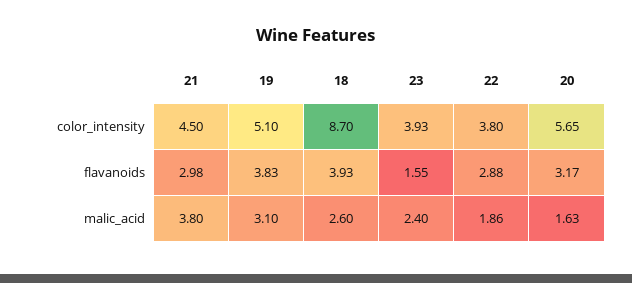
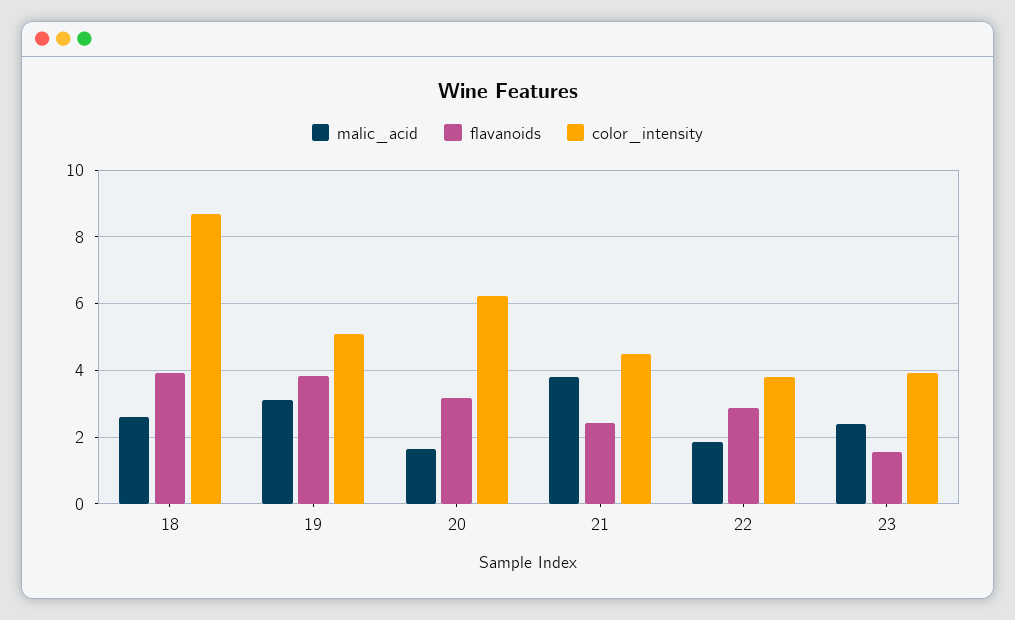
color_intensity, 20: 5.65 -> 6.2
flavanoids, 21: 2.98 -> 2.4

